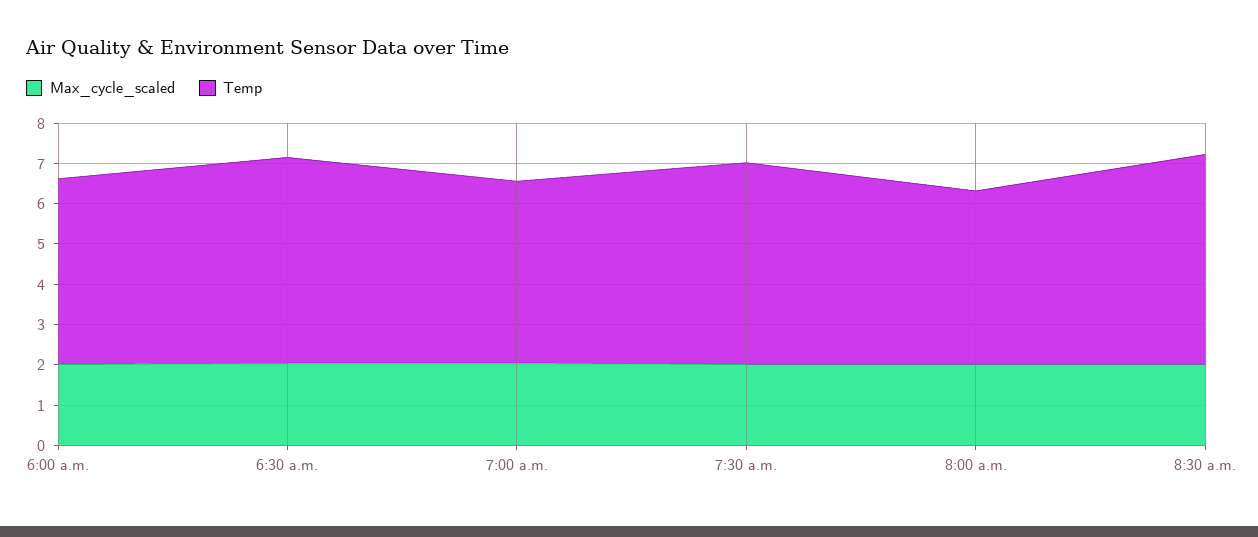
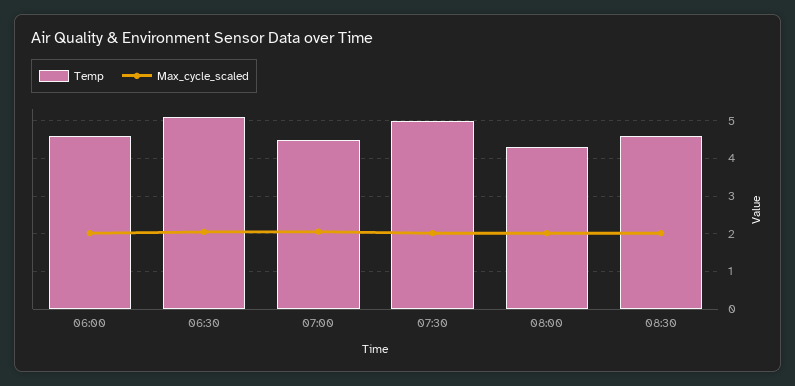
Temp, 8:30 a.m.: 5.2 -> 4.6

